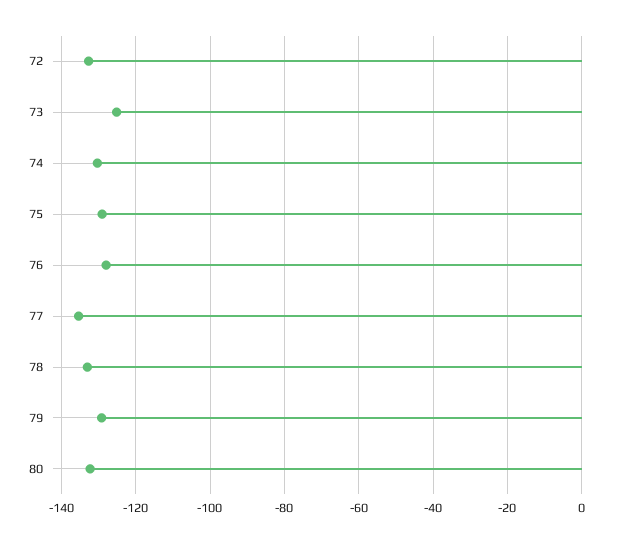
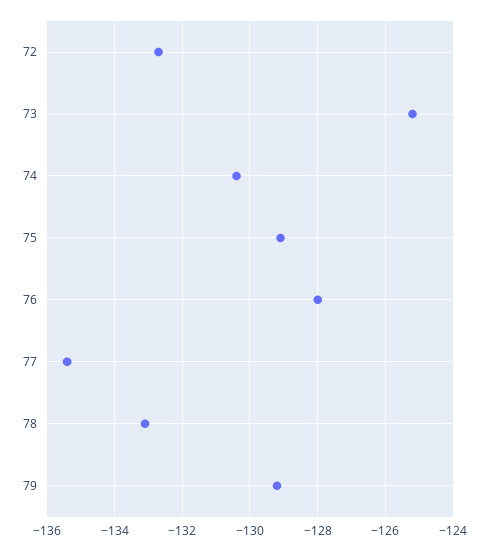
80: -132 -> none

